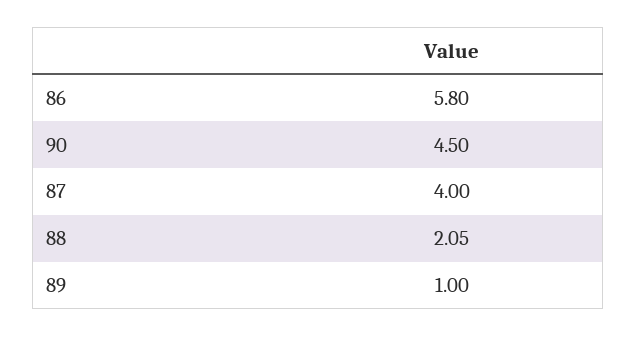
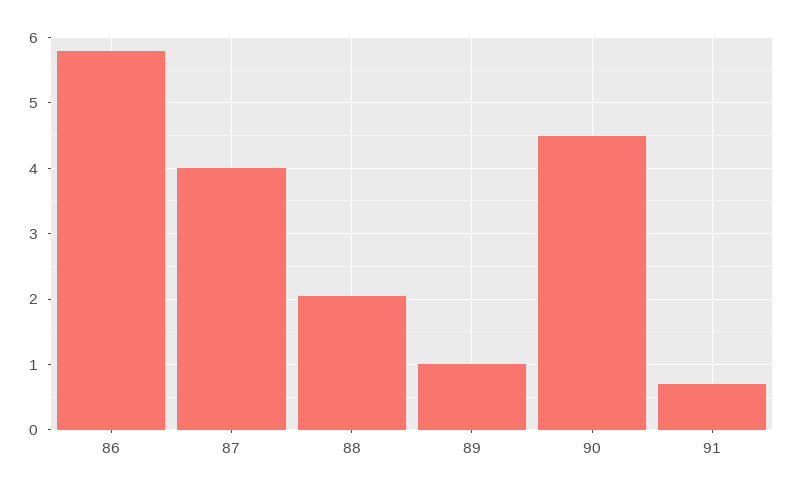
91: none -> 0.7

